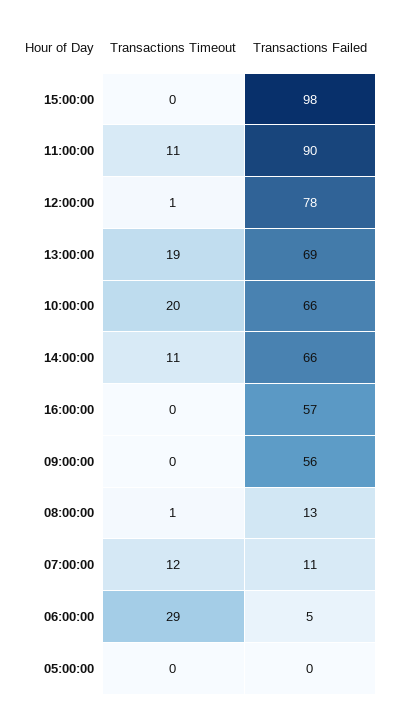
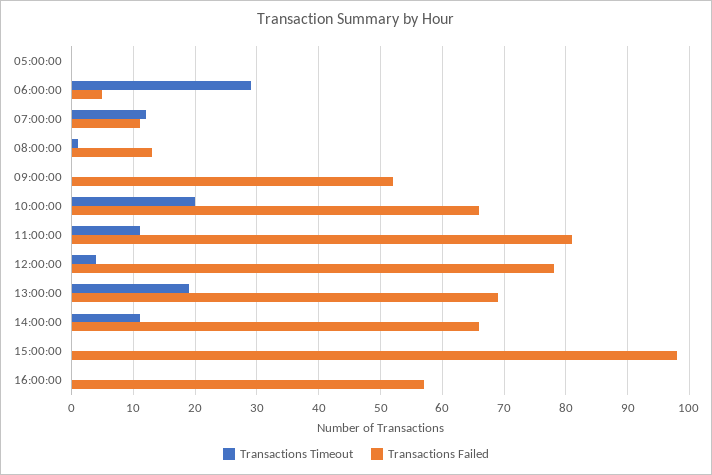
Transactions Failed, 11:00:00: 90 -> 81
Transactions Timeout, 12:00:00: 1 -> 4
Transactions Failed, 09:00:00: 56 -> 52

